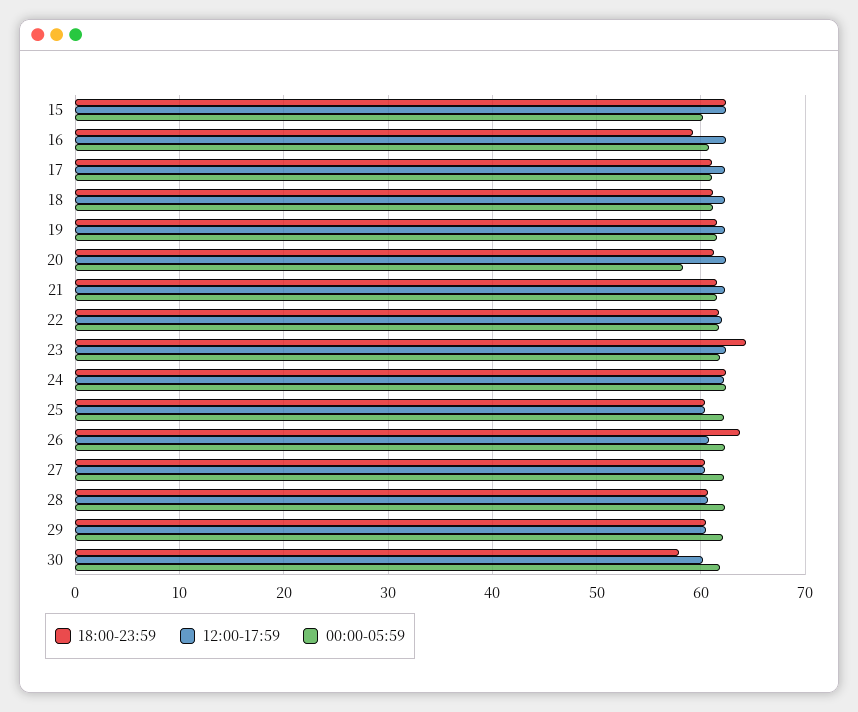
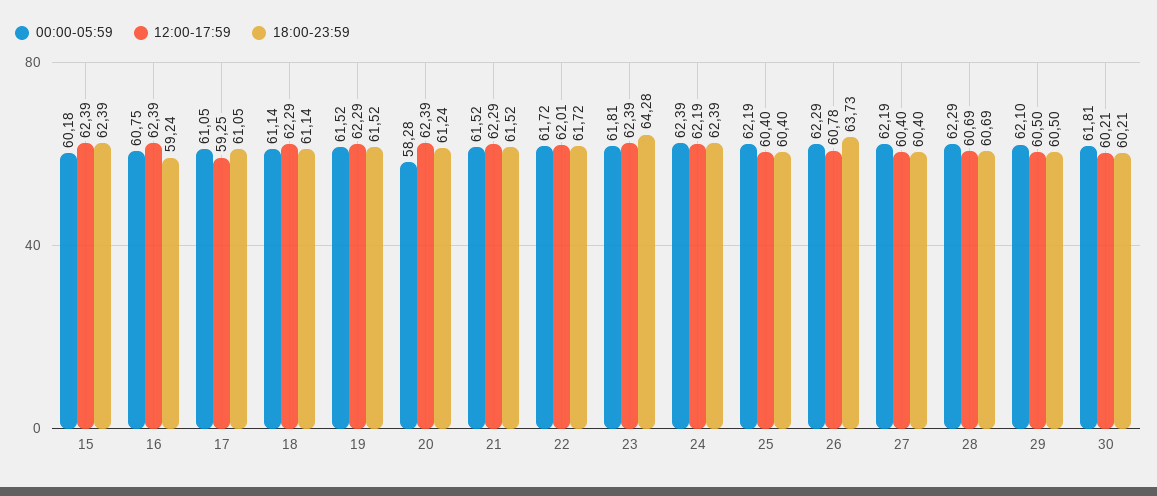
12:00-17:59, 17: 62 -> 59.25
18:00-23:59, 30: 58 -> 60.21

